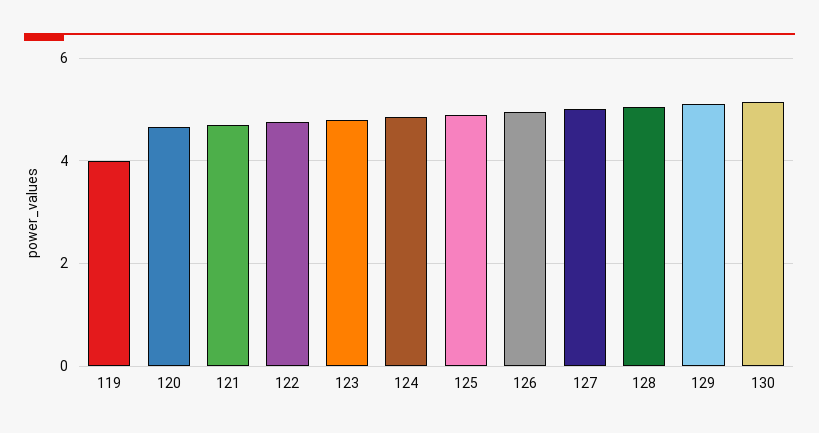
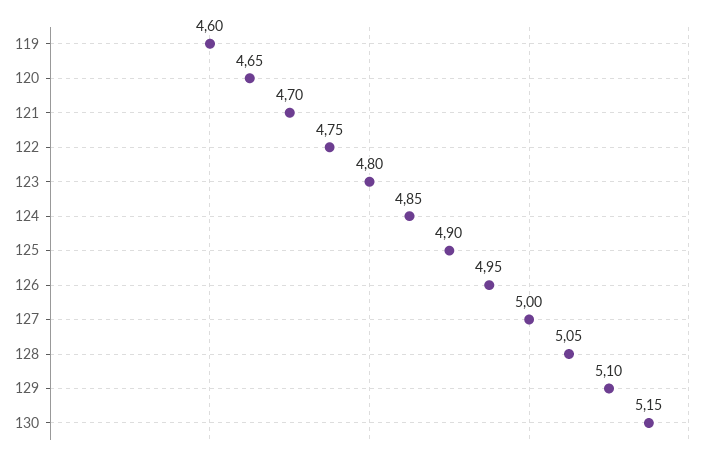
119: 4 -> 4.6

